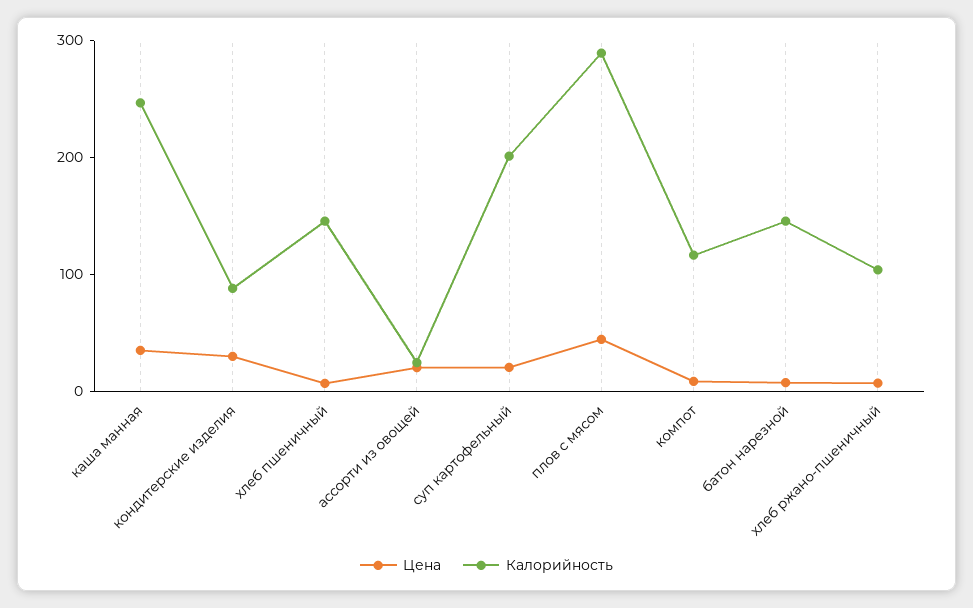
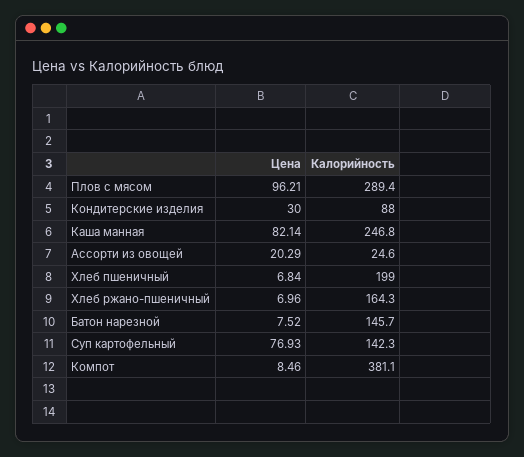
Цена, каша манная: 40 -> 82.14
Калорийность, хлеб пшеничный: 140 -> 199
Цена, суп картофельный: 20 -> 76.93
Калорийность, суп картофельный: 200 -> 142.3
Цена, плов с мясом: 40 -> 96.21
Калорийность, компот: 120 -> 381.1
Калорийность, хлеб ржано-пшеничный: 100 -> 164.3

